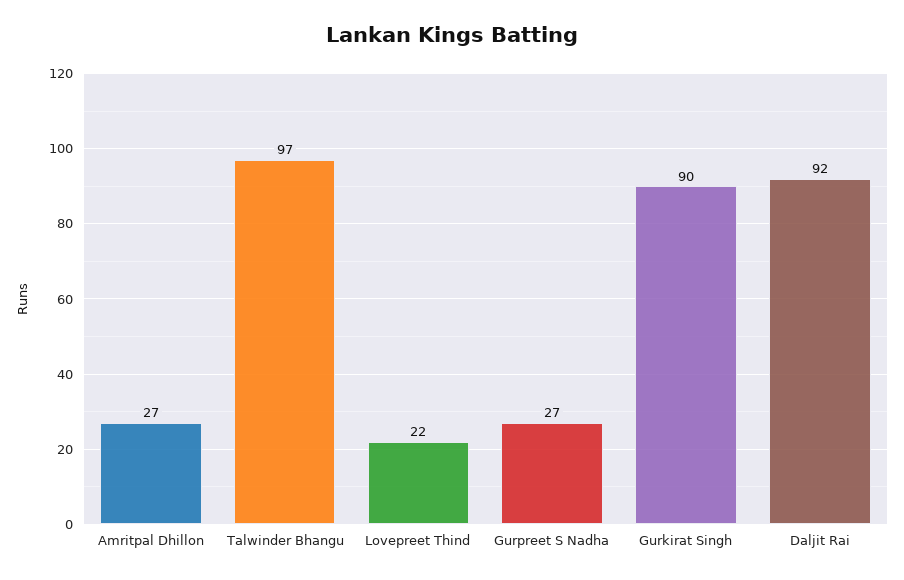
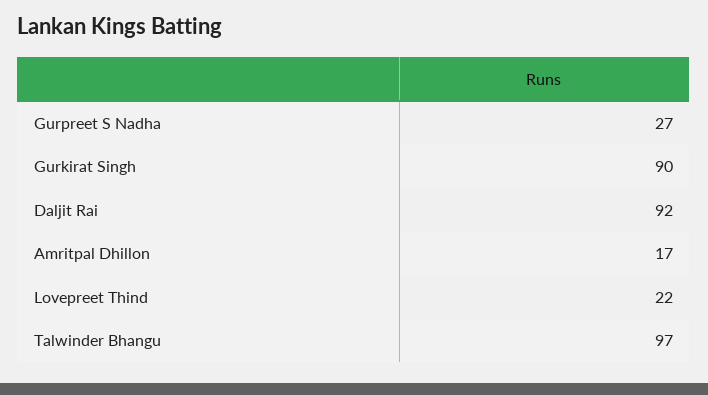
Amritpal Dhillon: 27 -> 17

